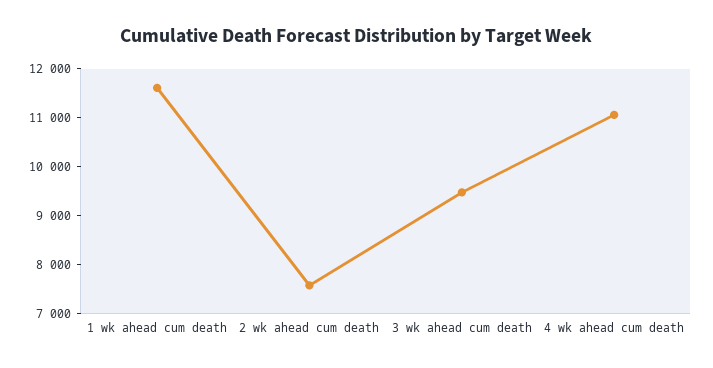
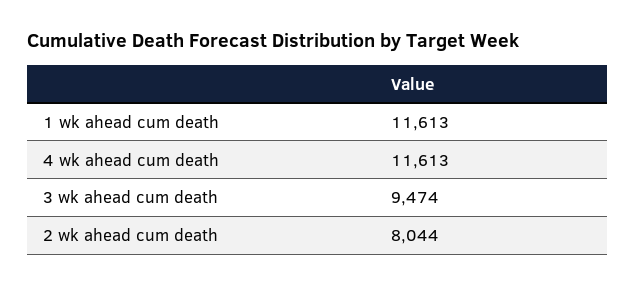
2 wk ahead cum death: 7600 -> 8044
4 wk ahead cum death: 11000 -> 11613

